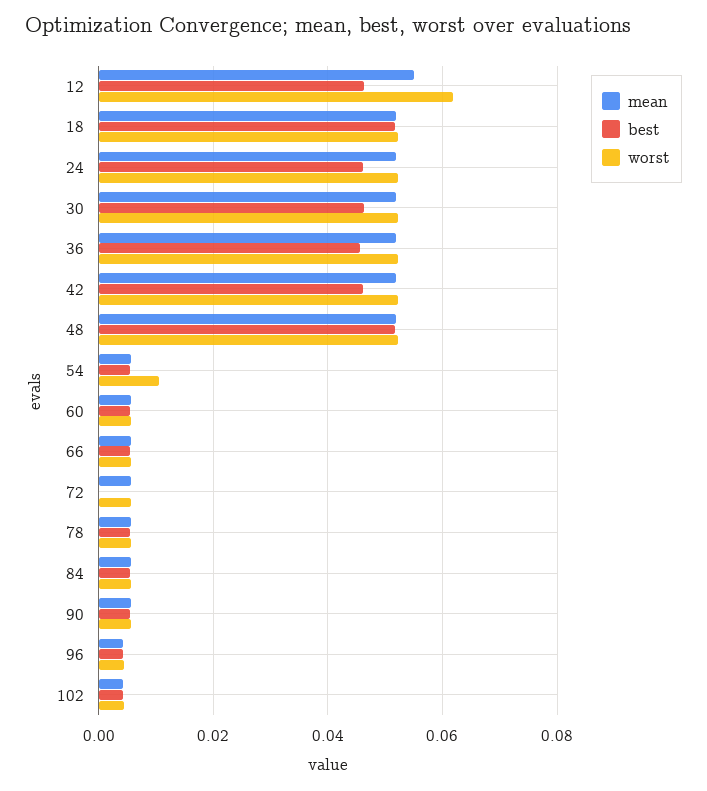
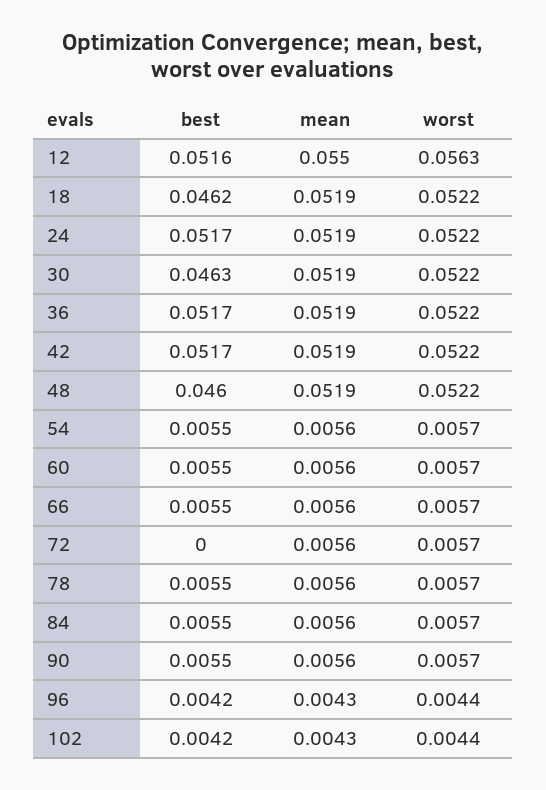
best, 12: 0.046 -> 0.0516
worst, 12: 0.062 -> 0.0563
best, 18: 0.052 -> 0.0462
best, 24: 0.046 -> 0.0517
best, 36: 0.046 -> 0.0517
best, 42: 0.046 -> 0.0517
best, 48: 0.052 -> 0.046
worst, 54: 0.01 -> 0.0057

